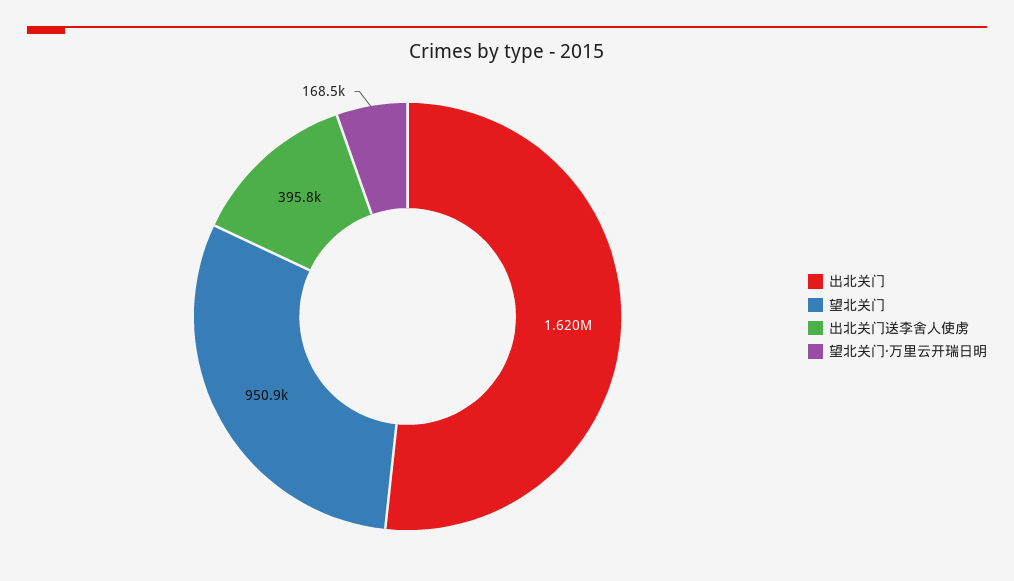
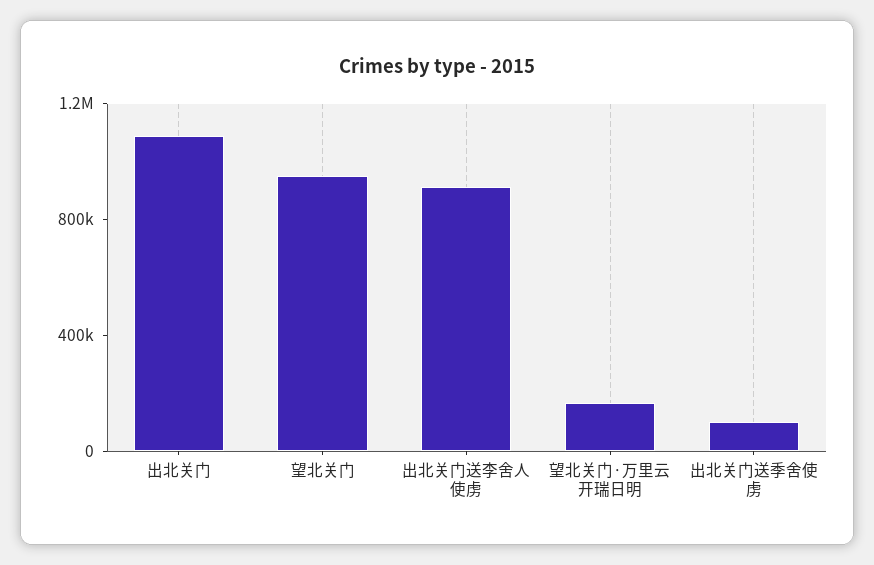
出北关门: 1620000 -> 1100000
出北关门送李舍人使虏: 395800 -> 900000
出北关门送季舍使虏: none -> 100000

